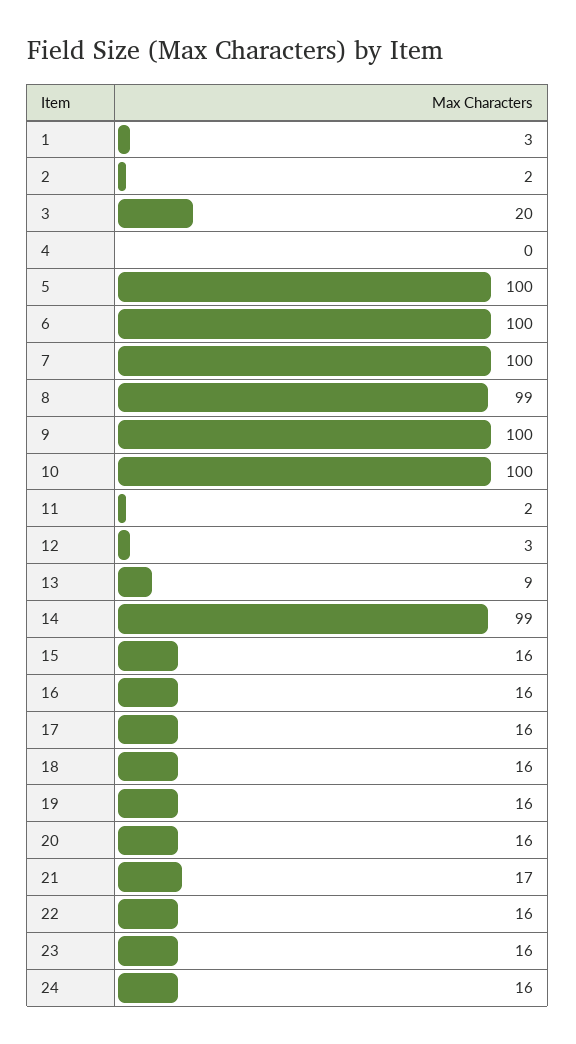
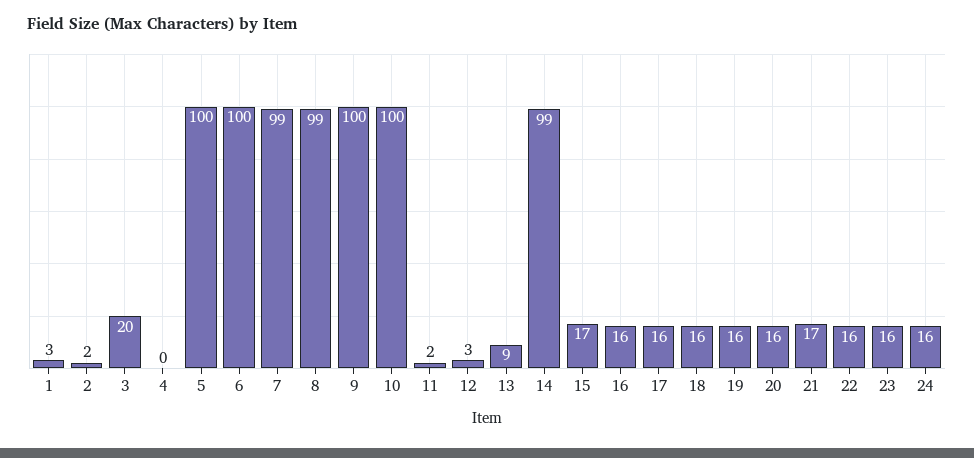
7: 100 -> 99
15: 16 -> 17

